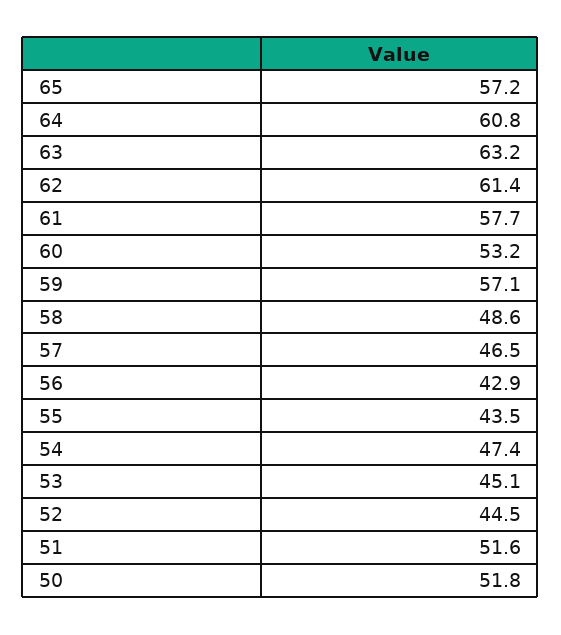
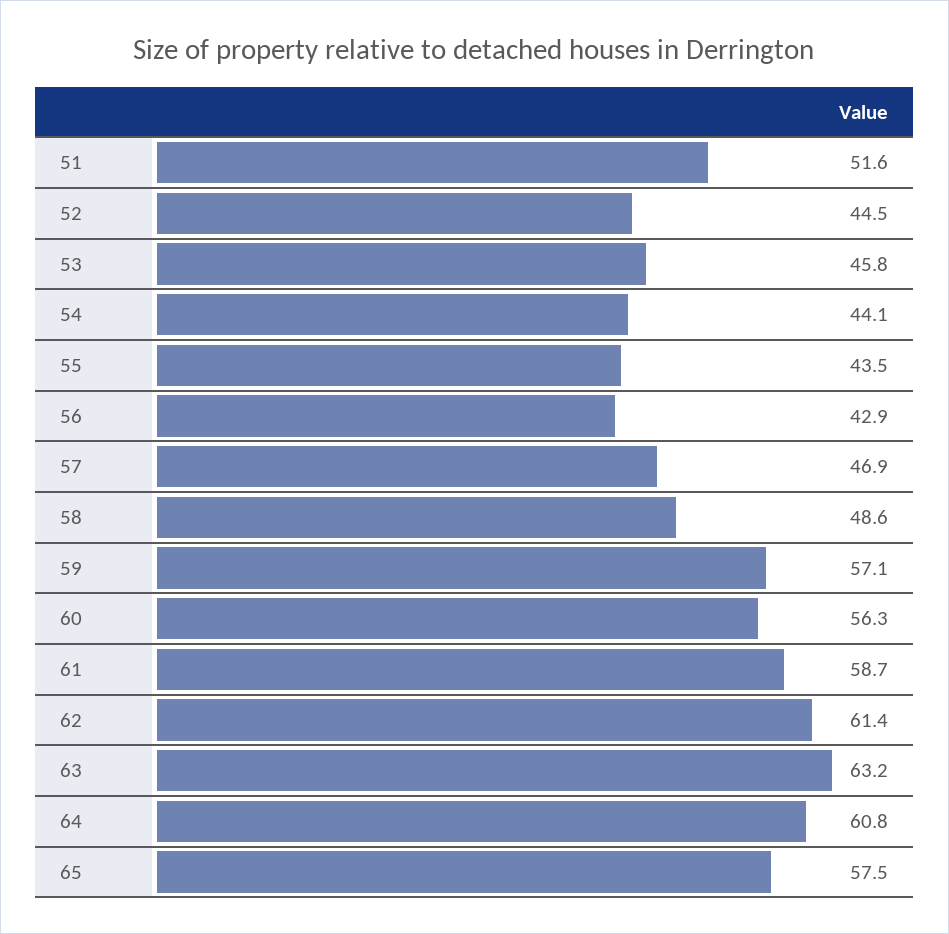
65: 57.2 -> 57.5
61: 57.7 -> 58.7
60: 53.2 -> 56.3
57: 46.5 -> 46.9
54: 47.4 -> 44.1
53: 45.1 -> 45.8
50: 51.8 -> none

